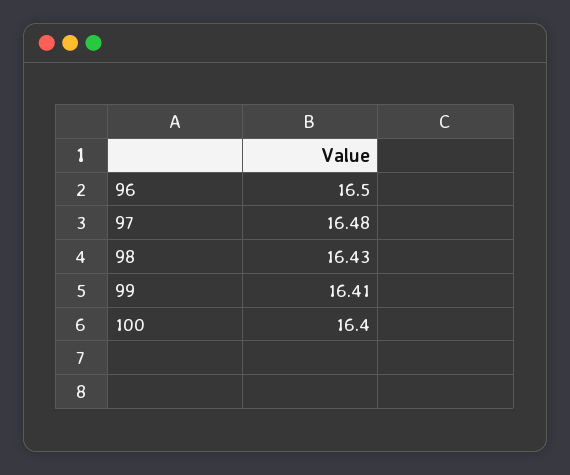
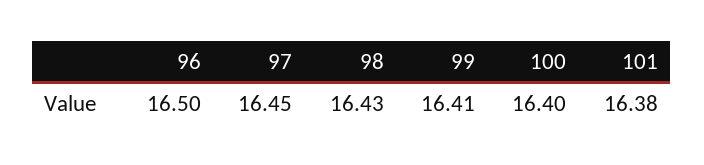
97: 16.48 -> 16.45
101: none -> 16.38

